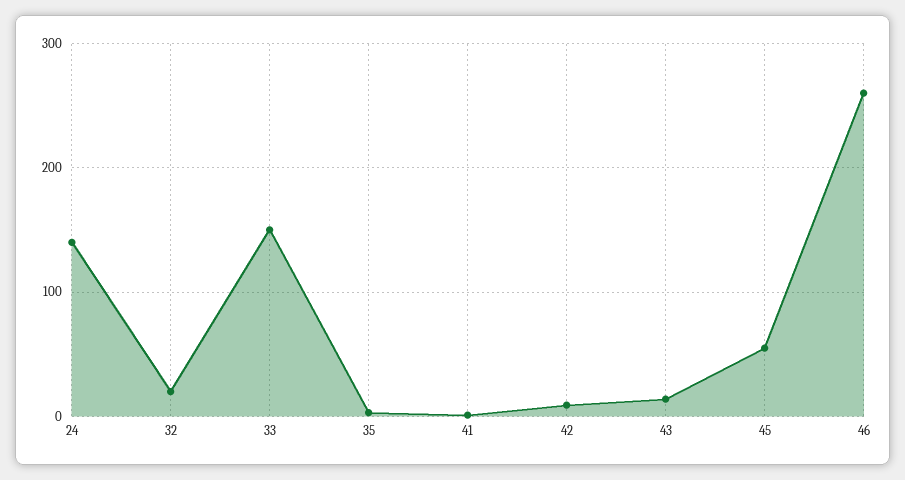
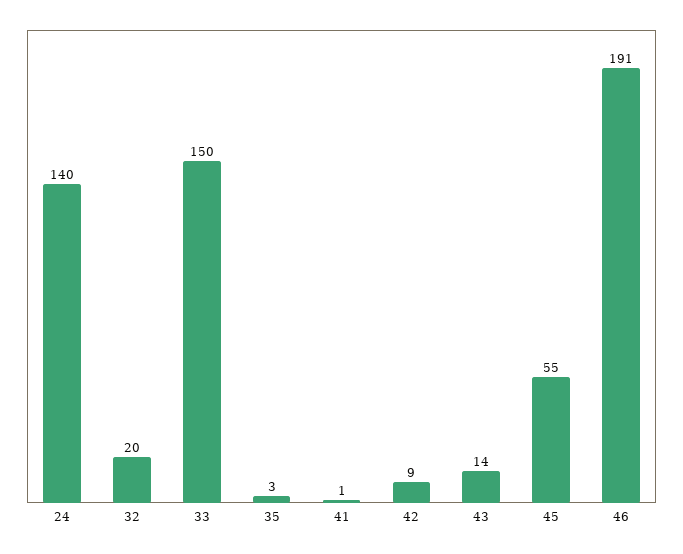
46: 260 -> 191

